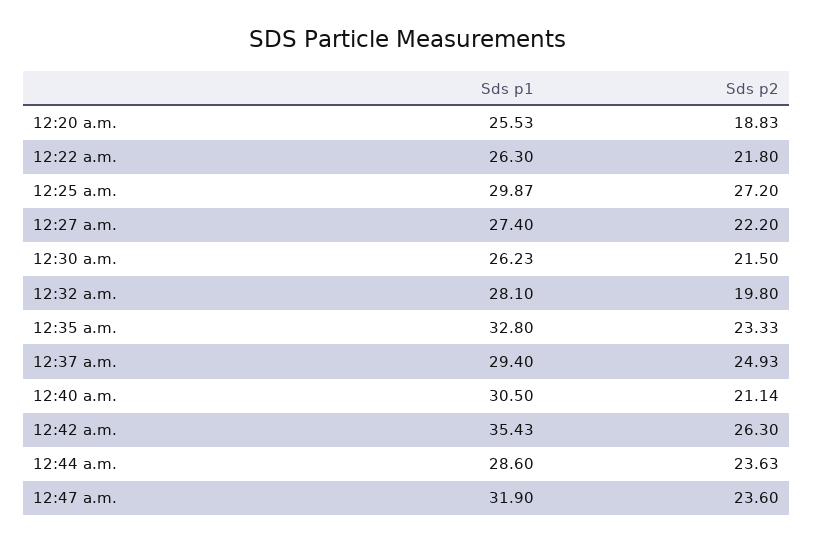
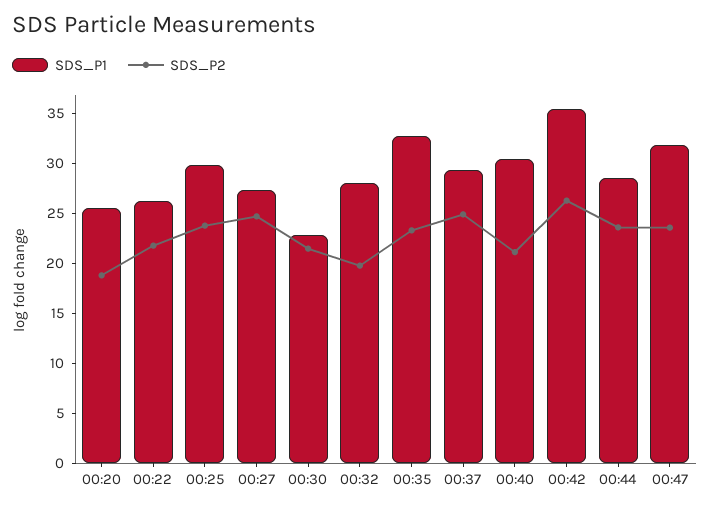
Sds p2, 12:25 a.m.: 27.2 -> 24
Sds p2, 12:27 a.m.: 22.2 -> 25
Sds p1, 12:30 a.m.: 26.23 -> 23

